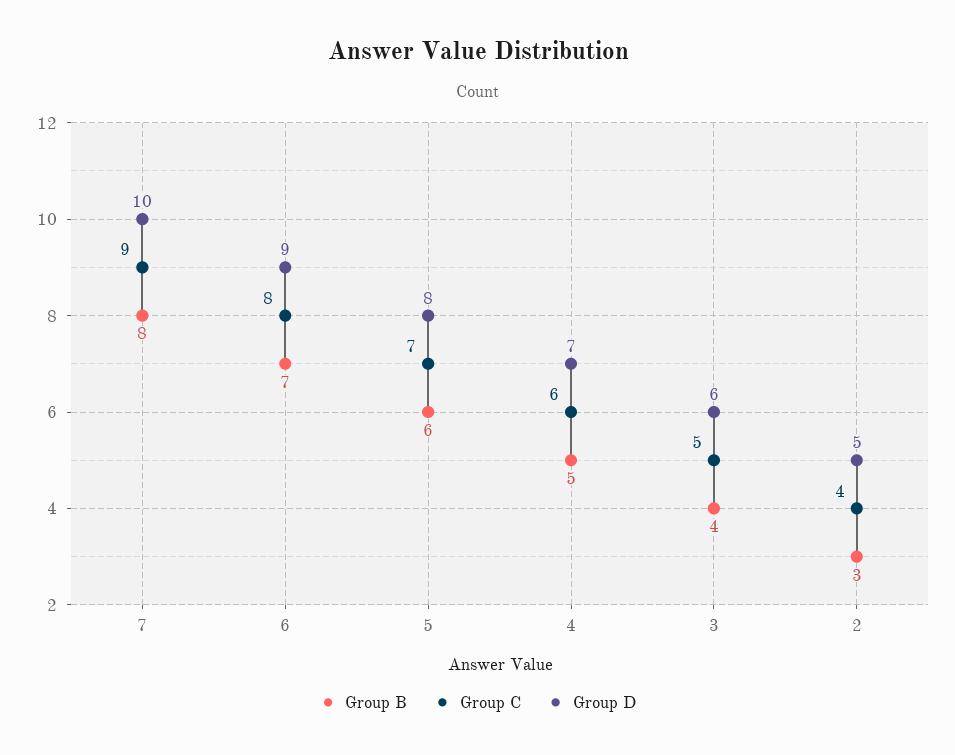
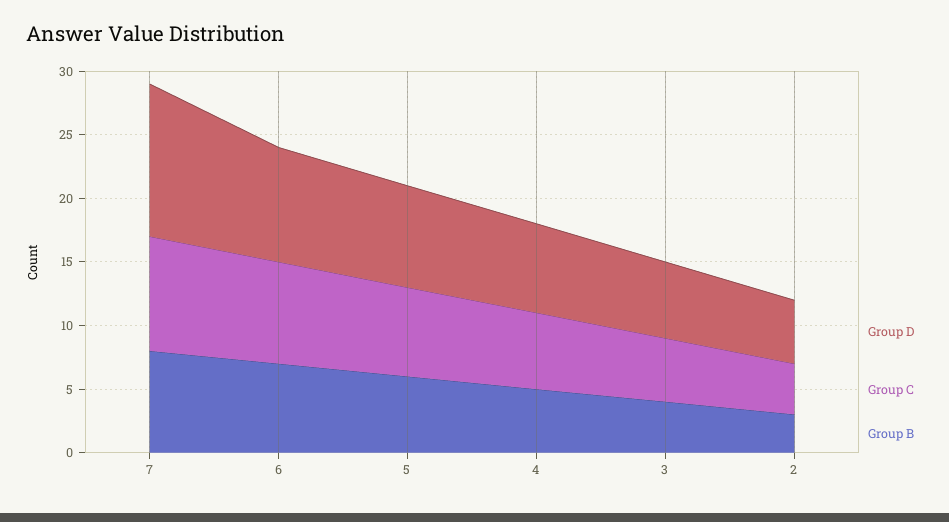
Group D, 7: 10 -> 12

